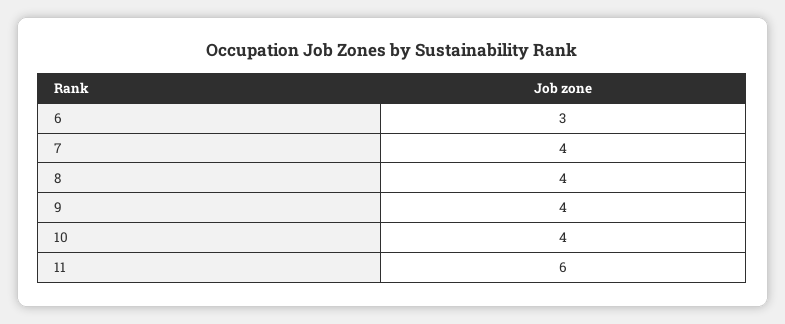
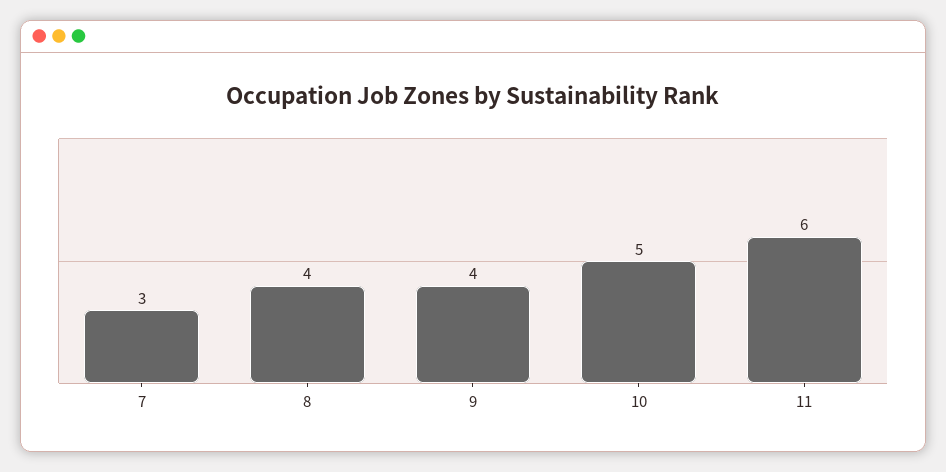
6: 3 -> none
7: 4 -> 3
10: 4 -> 5

